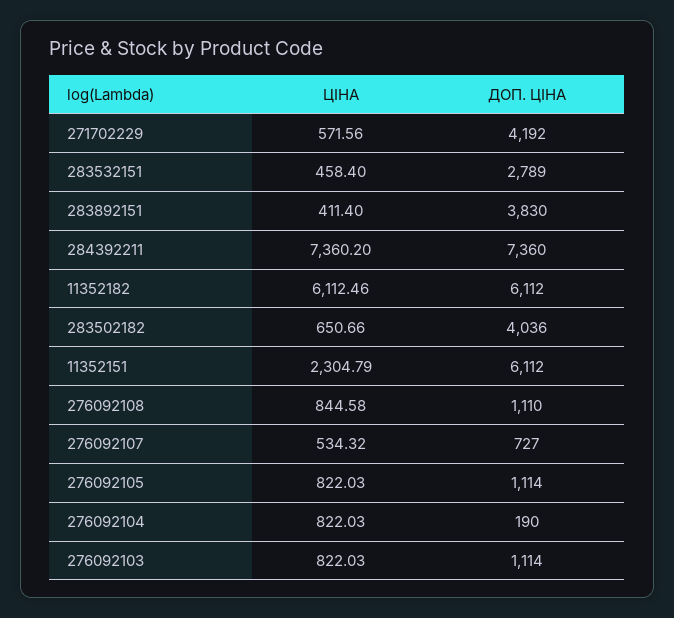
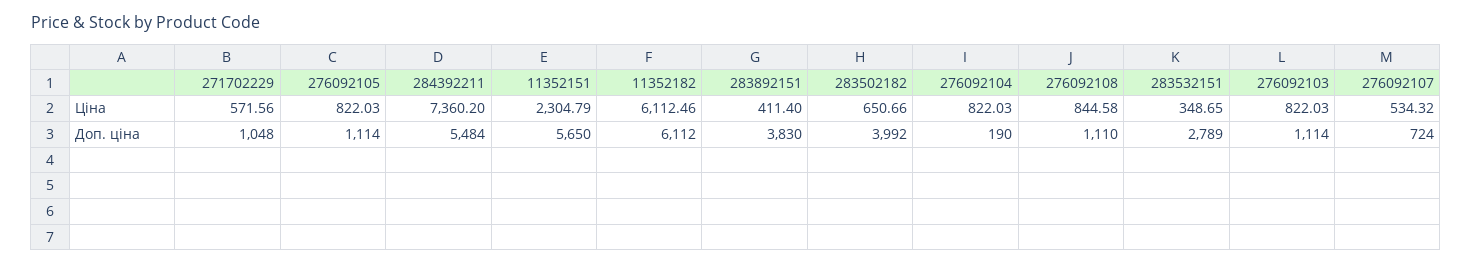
ДОП. ЦІНА, 271702229: 4192 -> 1048
ЦІНА, 283532151: 458.4 -> 348.65
ДОП. ЦІНА, 284392211: 7360 -> 5484
ДОП. ЦІНА, 283502182: 4036 -> 3992
ДОП. ЦІНА, 11352151: 6112 -> 5650
ДОП. ЦІНА, 276092107: 727 -> 724

